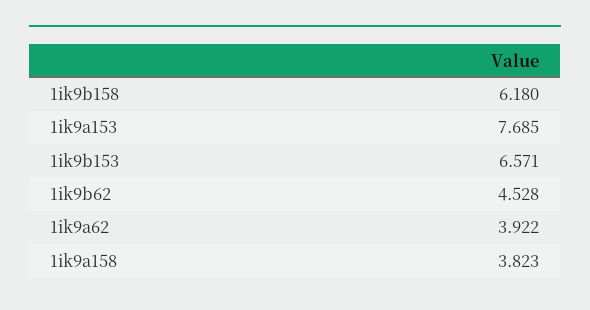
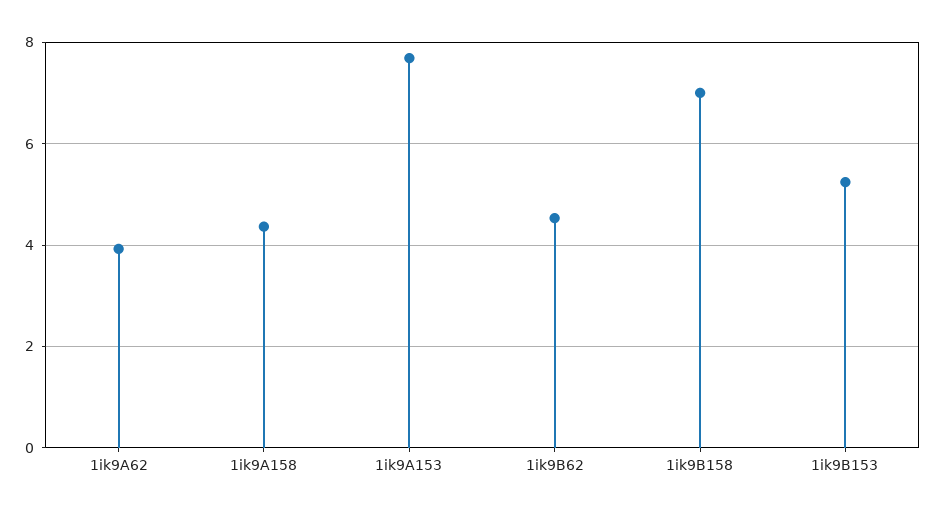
1ik9b158: 6.18 -> 7
1ik9b153: 6.571 -> 5.2
1ik9a158: 3.823 -> 4.4

